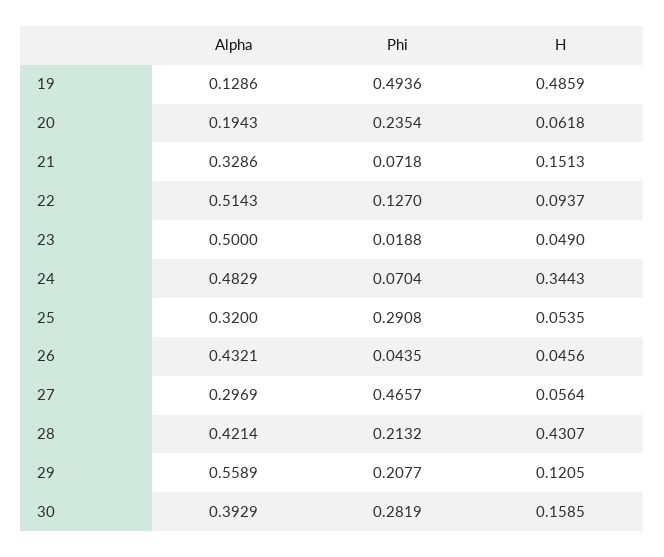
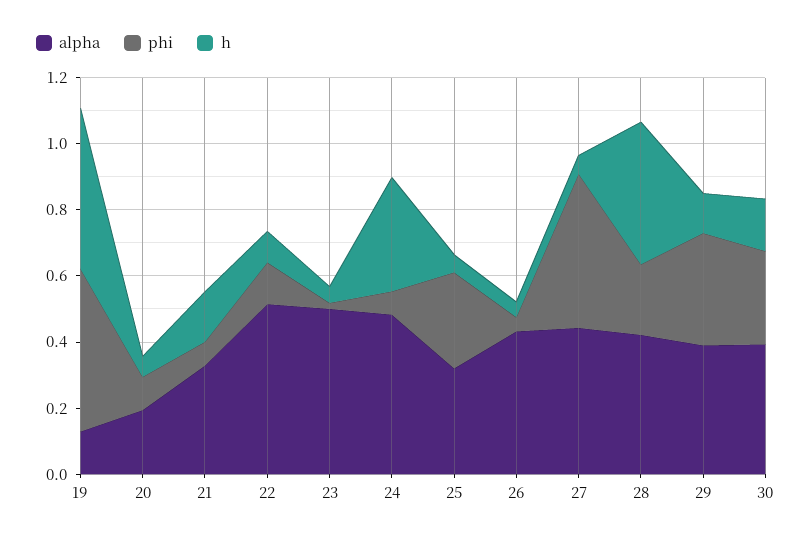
Phi, 20: 0.2354 -> 0.1
Alpha, 27: 0.2969 -> 0.45
Alpha, 29: 0.5589 -> 0.4
Phi, 29: 0.2077 -> 0.35

